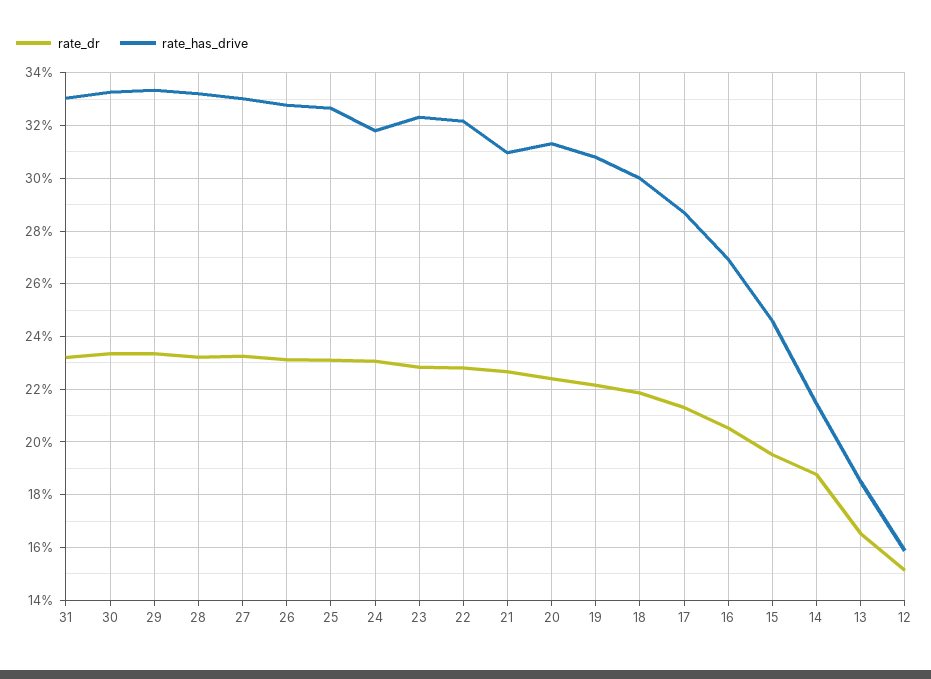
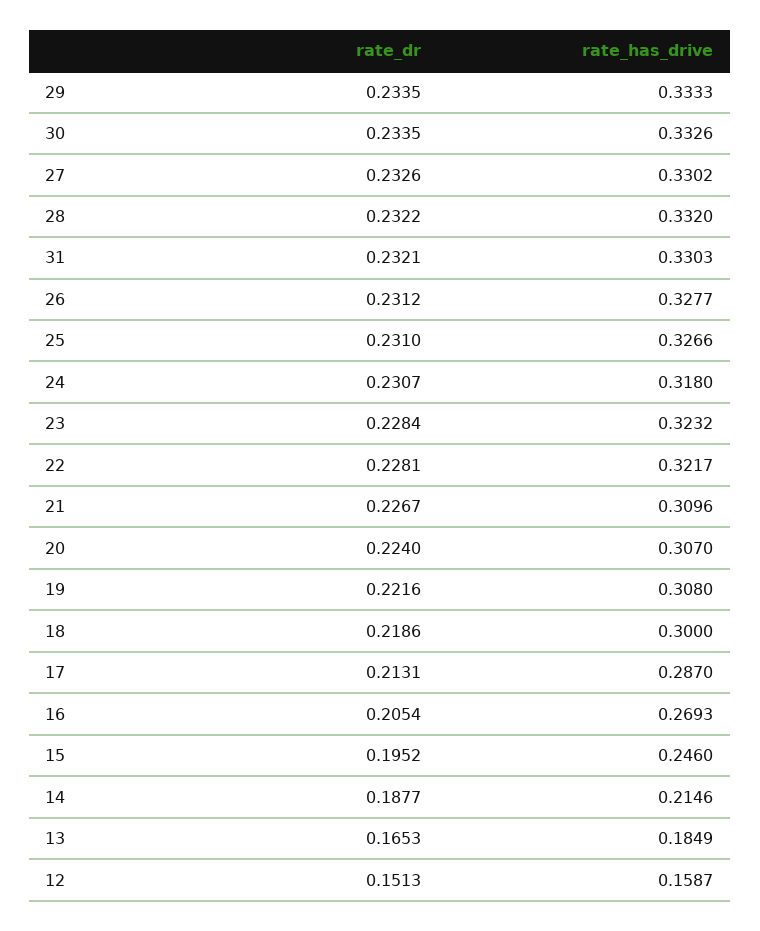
rate_has_drive, 20: 0.3125 -> 0.307

